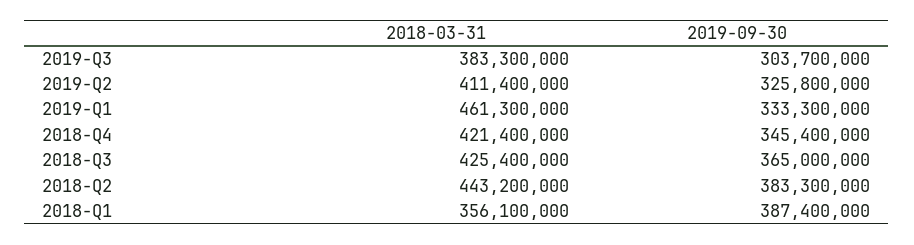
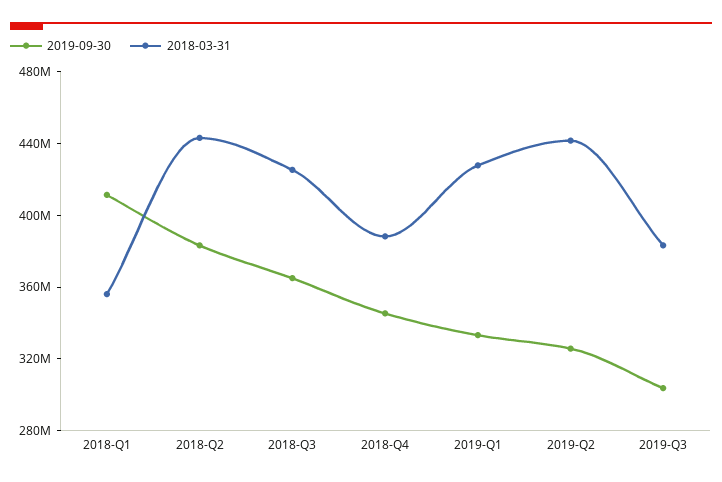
2018-03-31, 2019-Q2: 411400000 -> 440000000
2018-03-31, 2019-Q1: 461300000 -> 430000000
2018-03-31, 2018-Q4: 421400000 -> 390000000
2019-09-30, 2018-Q1: 387400000 -> 410000000

